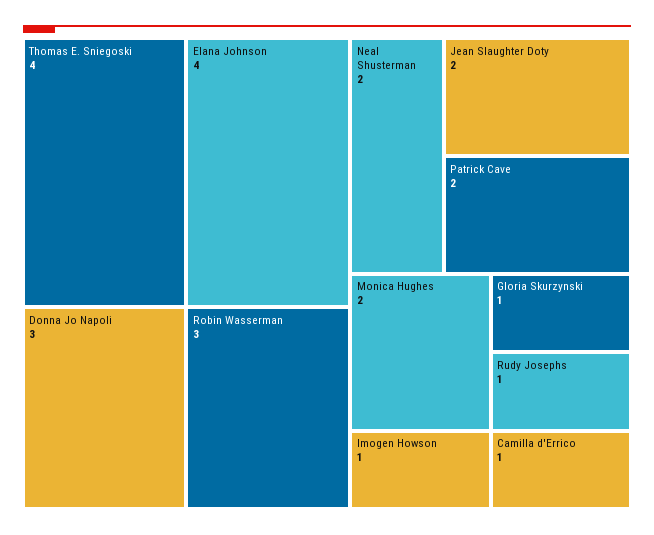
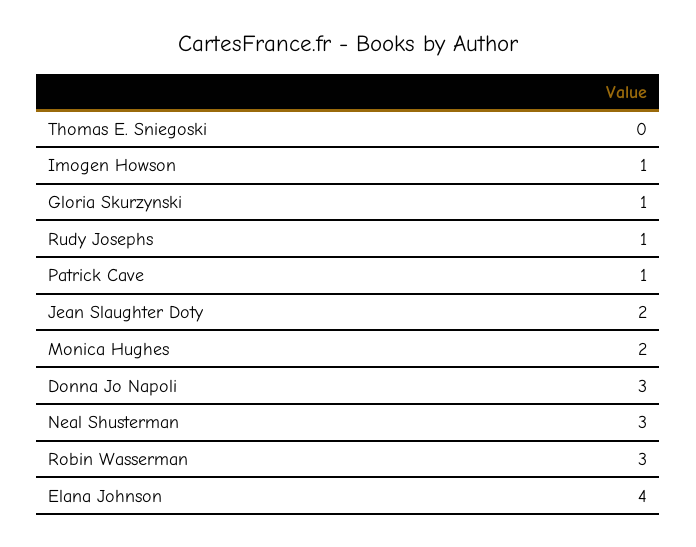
Thomas E. Sniegoski: 4 -> 0
Neal Shusterman: 2 -> 3
Patrick Cave: 2 -> 1
Camilla d'Errico: 1 -> none

